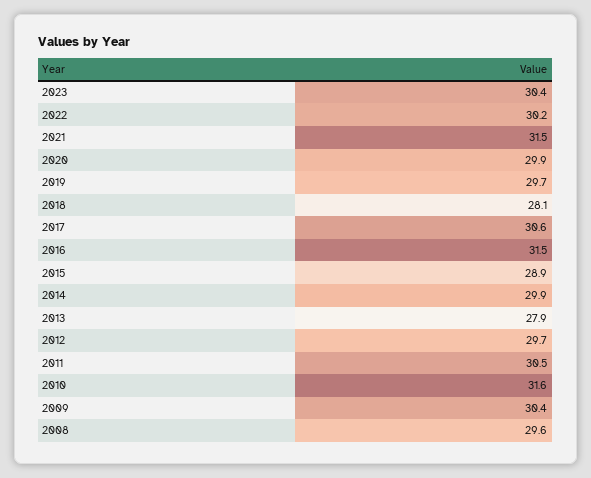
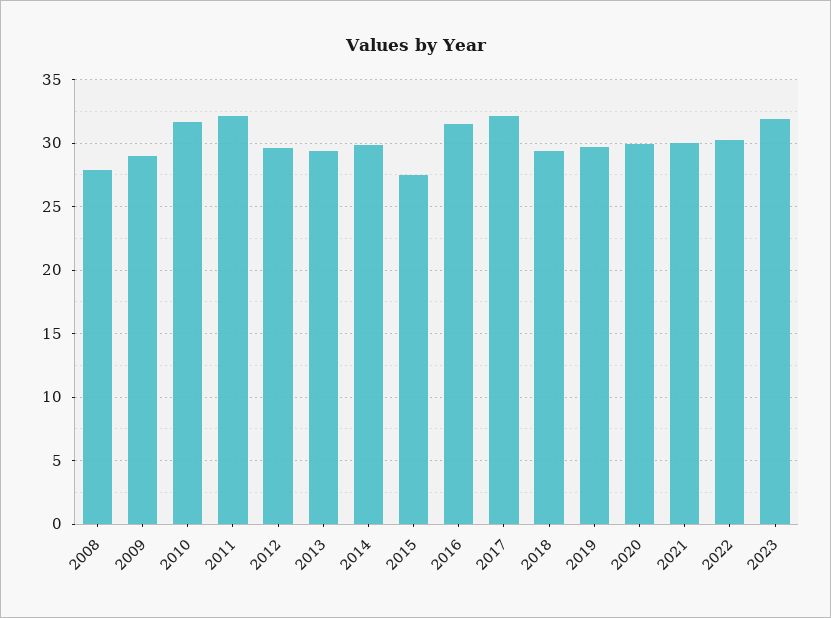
2023: 30.4 -> 32
2021: 31.5 -> 30
2018: 28.1 -> 29.5
2017: 30.6 -> 32
2015: 28.9 -> 27.5
2013: 27.9 -> 29.5
2011: 30.5 -> 32
2009: 30.4 -> 29
2008: 29.6 -> 28

